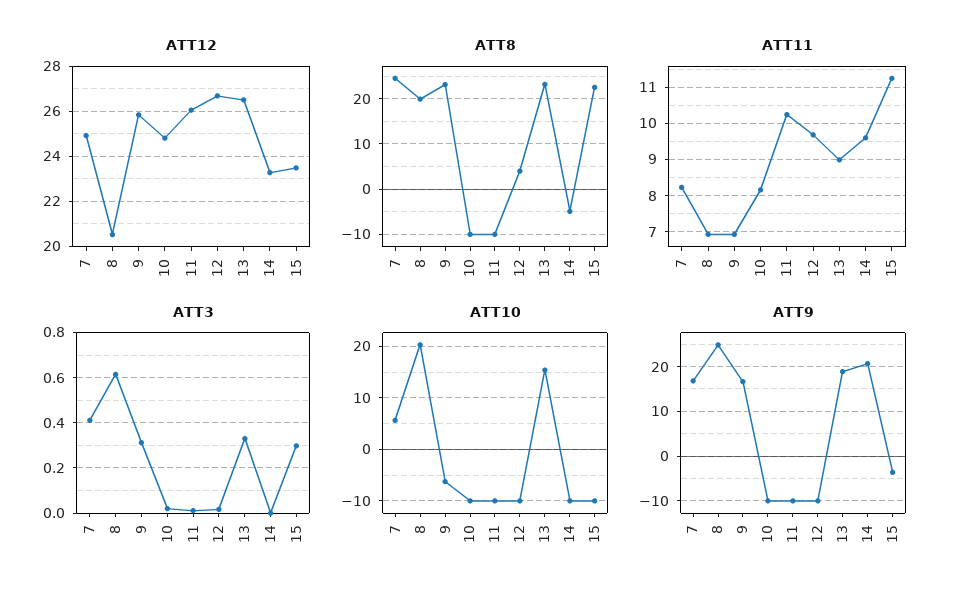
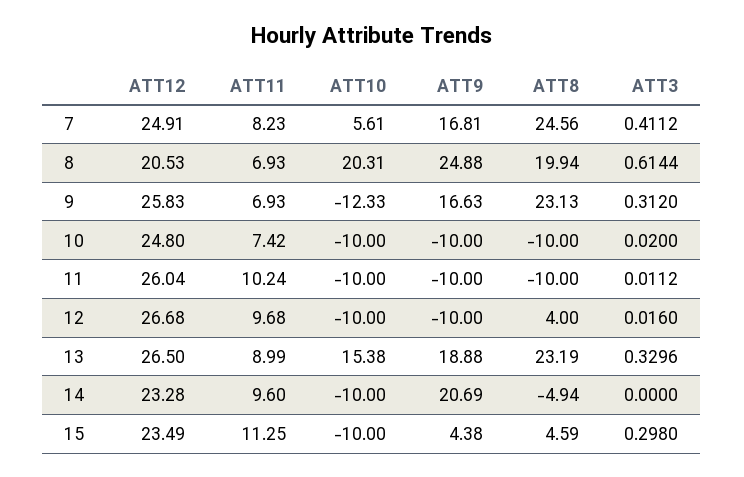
ATT8, 15: 22 -> 4.59
ATT11, 10: 8.2 -> 7.42
ATT10, 9: -6 -> -12.33
ATT9, 15: -4 -> 4.38

